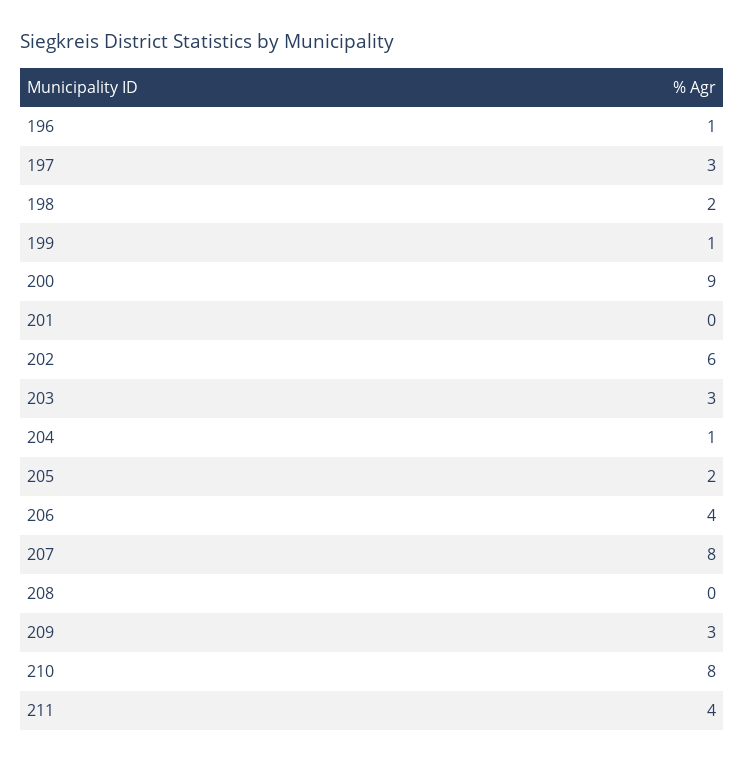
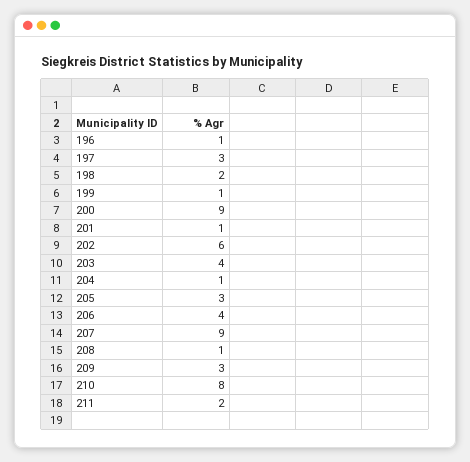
201: 0 -> 1
203: 3 -> 4
205: 2 -> 3
207: 8 -> 9
208: 0 -> 1
211: 4 -> 2

